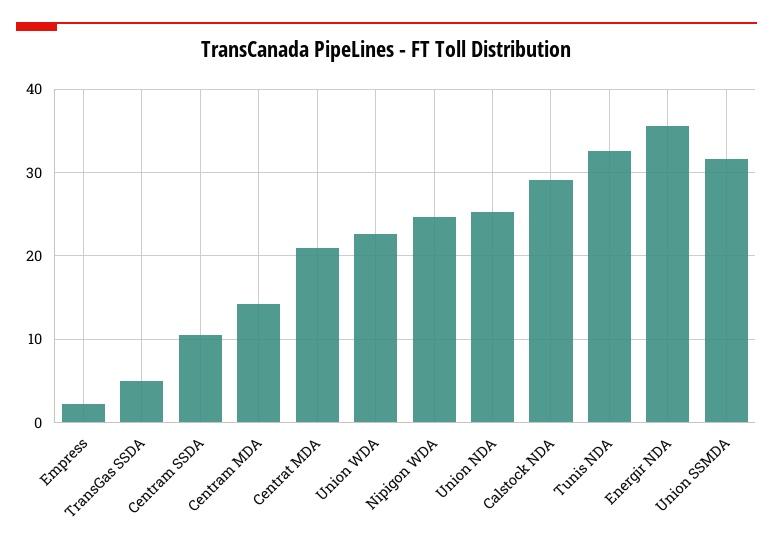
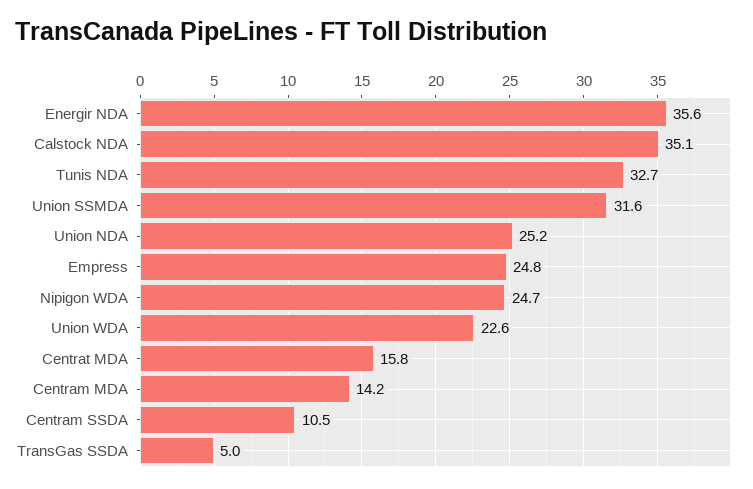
Empress: 2 -> 24.8
Centrat MDA: 21 -> 15.8
Calstock NDA: 29 -> 35.1

